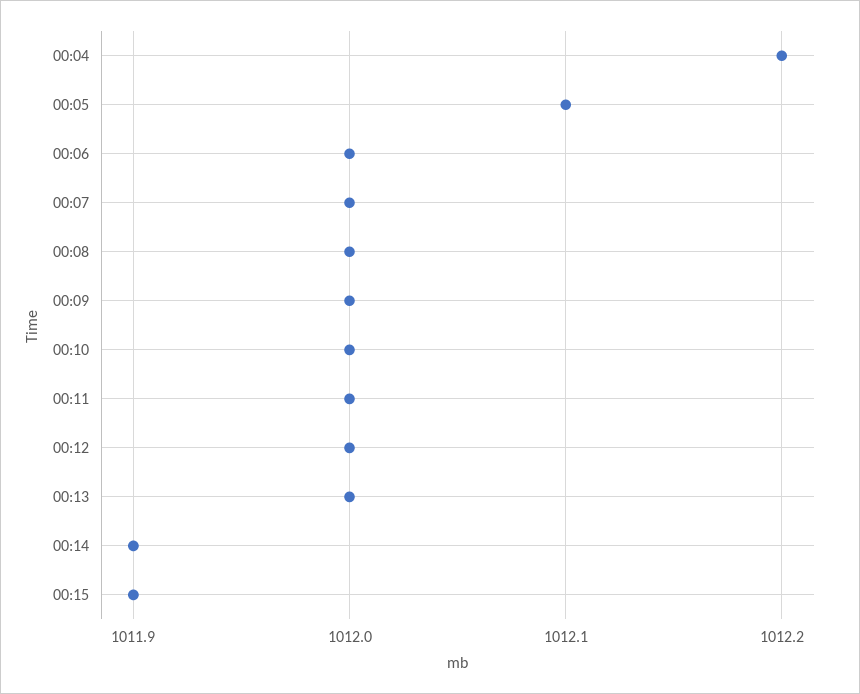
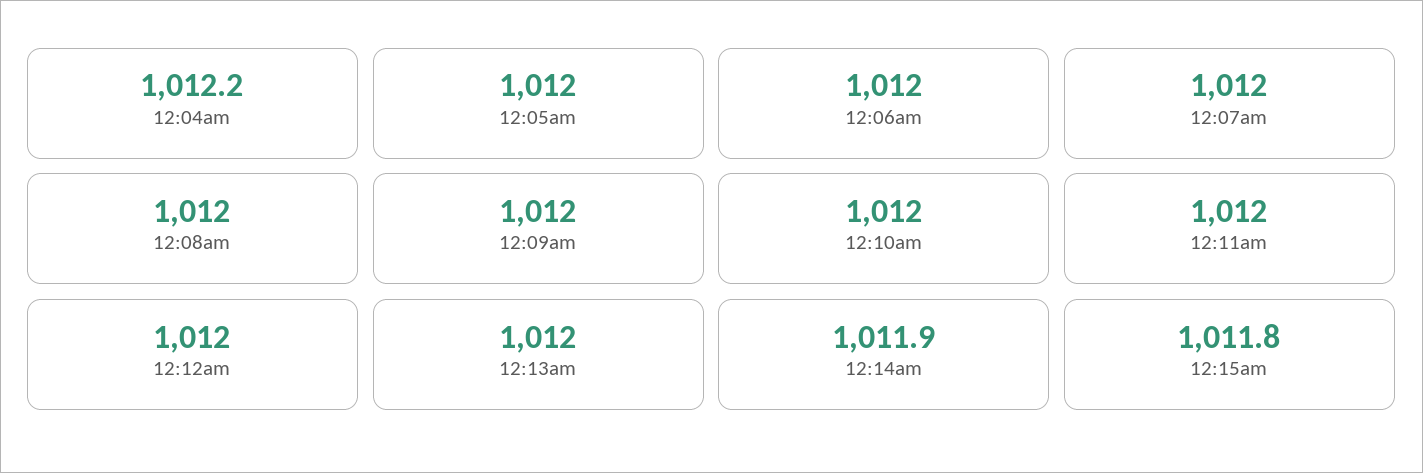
00:05: 1012.1 -> 1012
00:15: 1011.9 -> 1011.8

